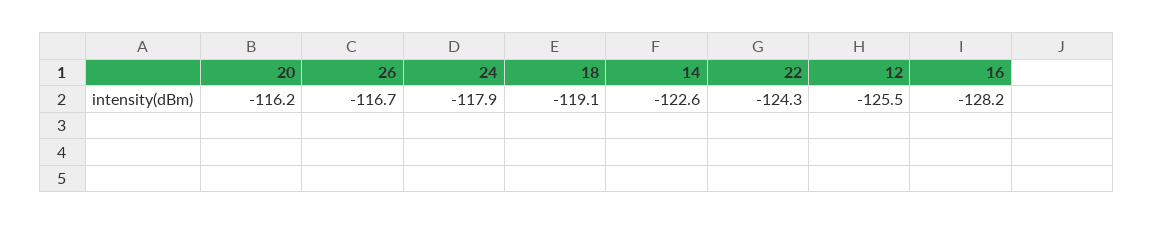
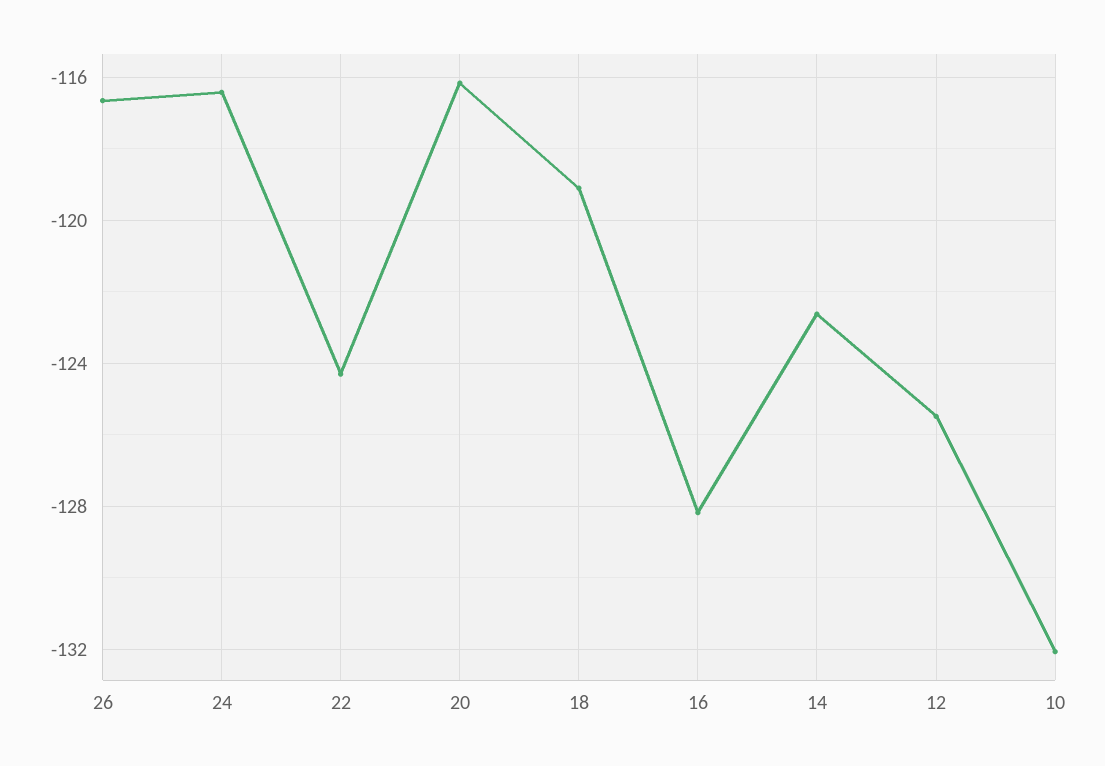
24: -117.9 -> -116.5
10: none -> -132

